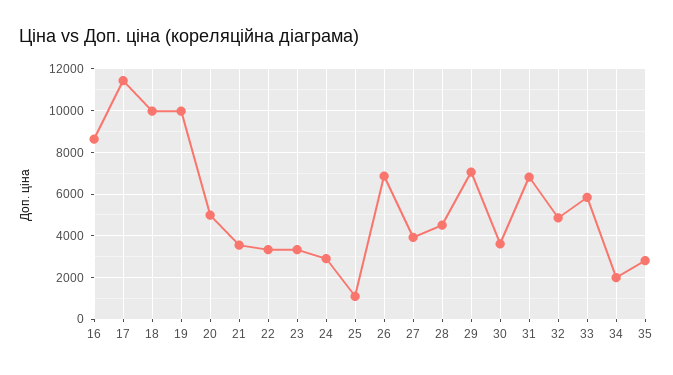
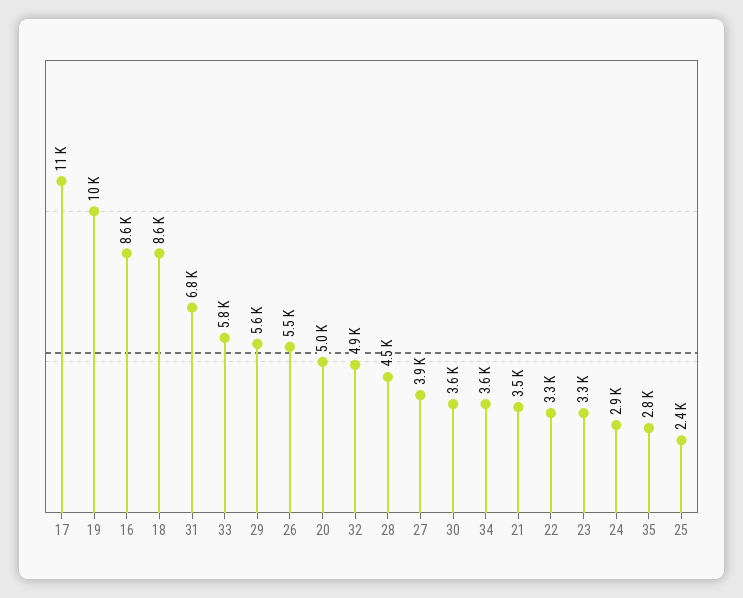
18: 10000 -> 8600
25: 1000 -> 2400
26: 7000 -> 5500
29: 7000 -> 5600
34: 2000 -> 3600

